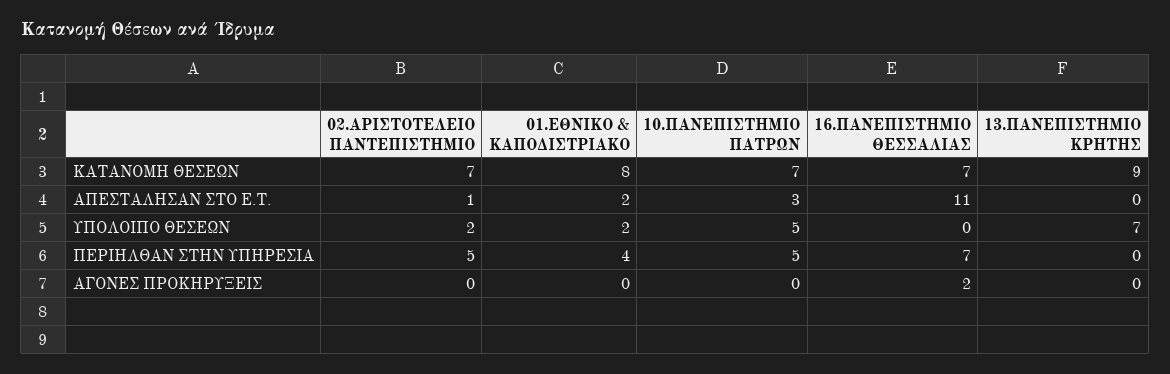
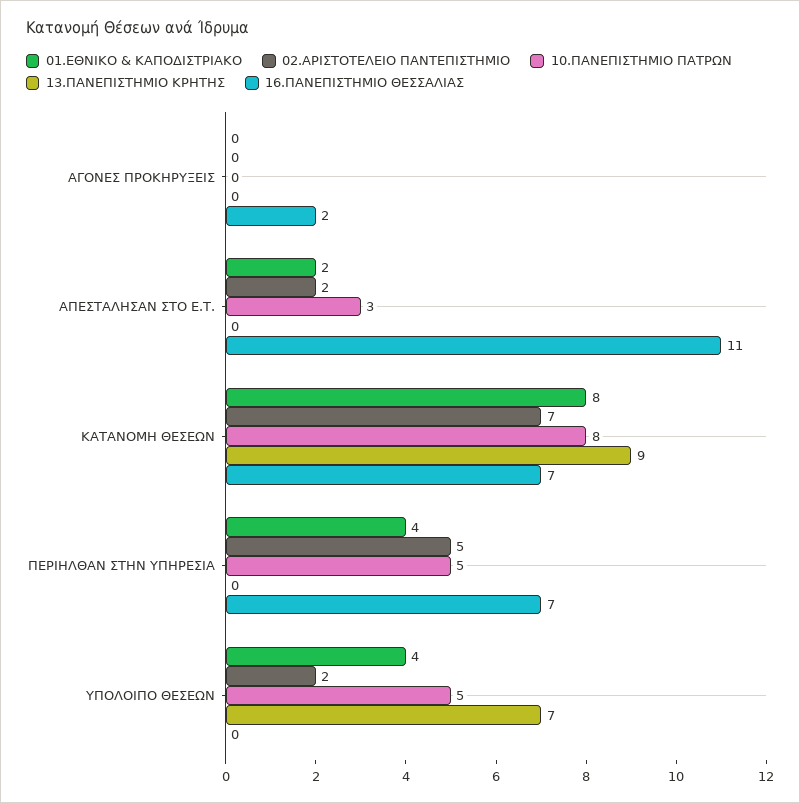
10.ΠΑΝΕΠΙΣΤΗΜΙΟ ΠΑΤΡΩΝ, ΚΑΤΑΝΟΜΗ ΘΕΣΕΩΝ: 7 -> 8
02.ΑΡΙΣΤΟΤΕΛΕΙΟ ΠΑΝΤΕΠΙΣΤΗΜΙΟ, ΑΠΕΣΤΑΛΗΣΑΝ ΣΤΟ Ε.Τ.: 1 -> 2
01.ΕΘΝΙΚΟ & ΚΑΠΟΔΙΣΤΡΙΑΚΟ, ΥΠΟΛΟΙΠΟ ΘΕΣΕΩΝ: 2 -> 4

